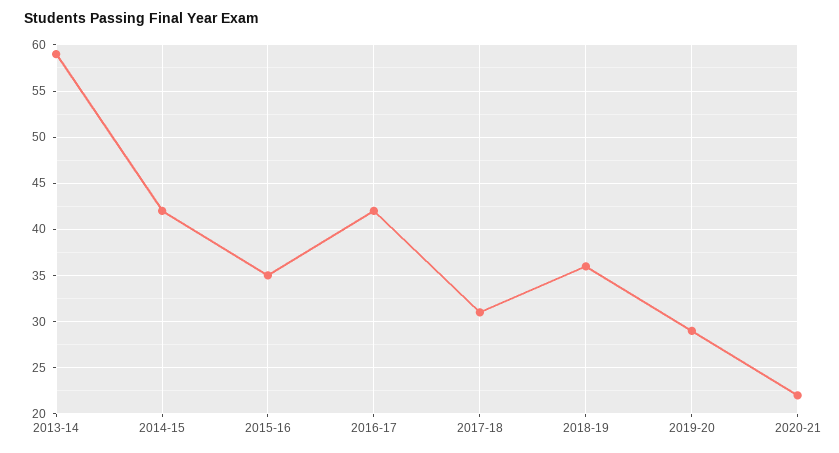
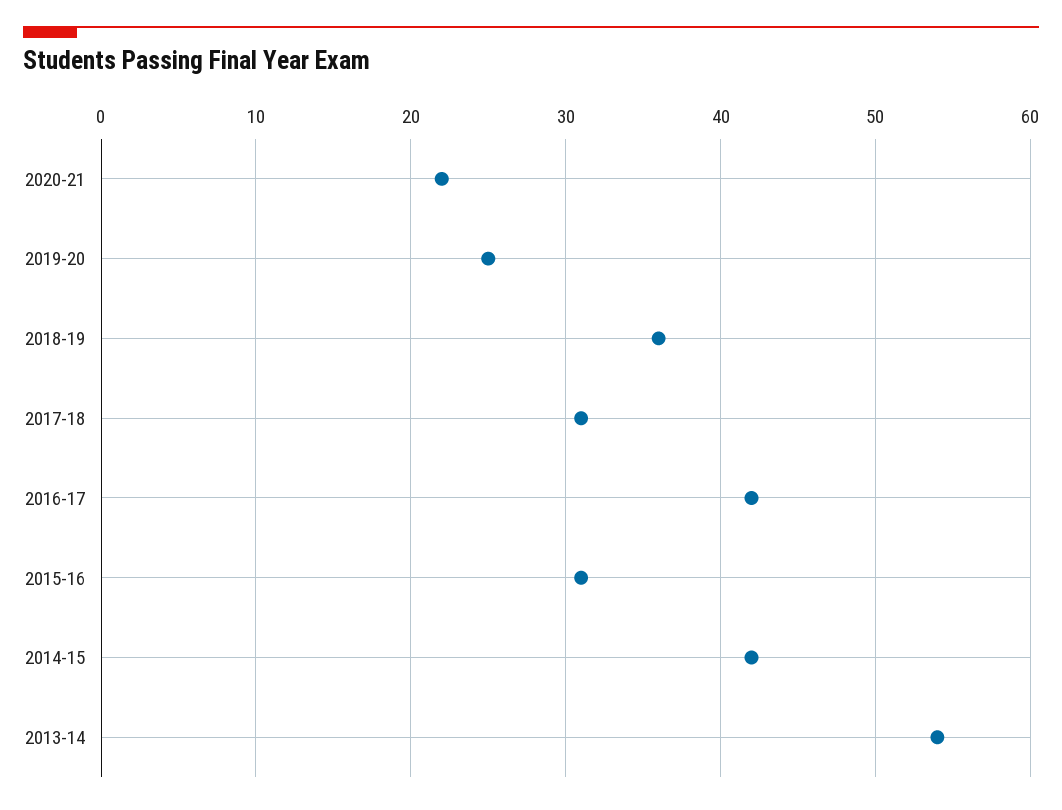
2013-14: 59 -> 54
2015-16: 35 -> 31
2019-20: 29 -> 25

